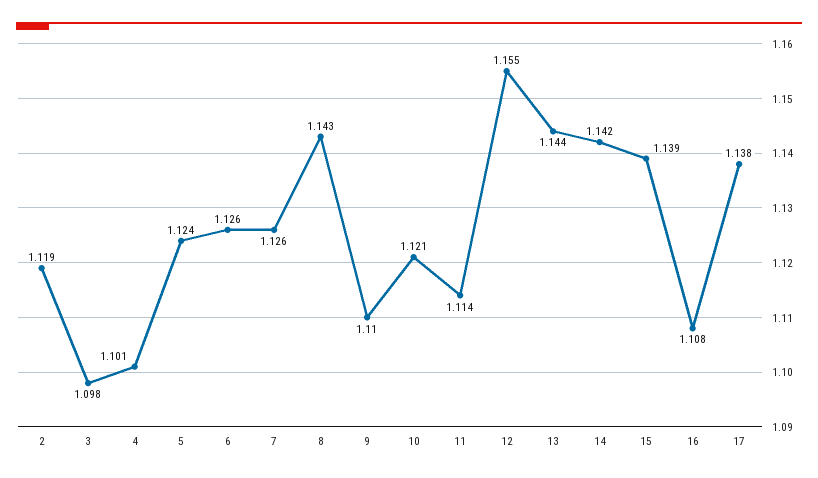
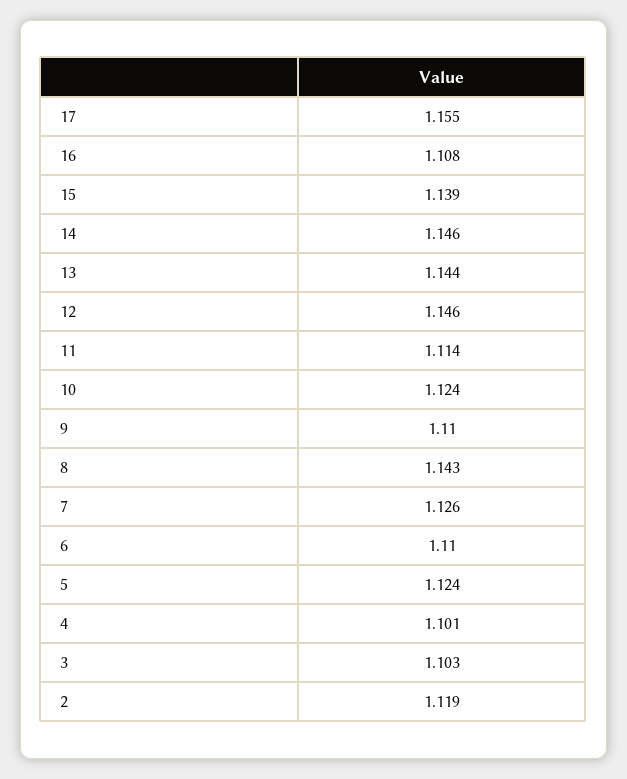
3: 1.098 -> 1.103
6: 1.126 -> 1.11
10: 1.121 -> 1.124
12: 1.155 -> 1.146
14: 1.142 -> 1.146
17: 1.138 -> 1.155

